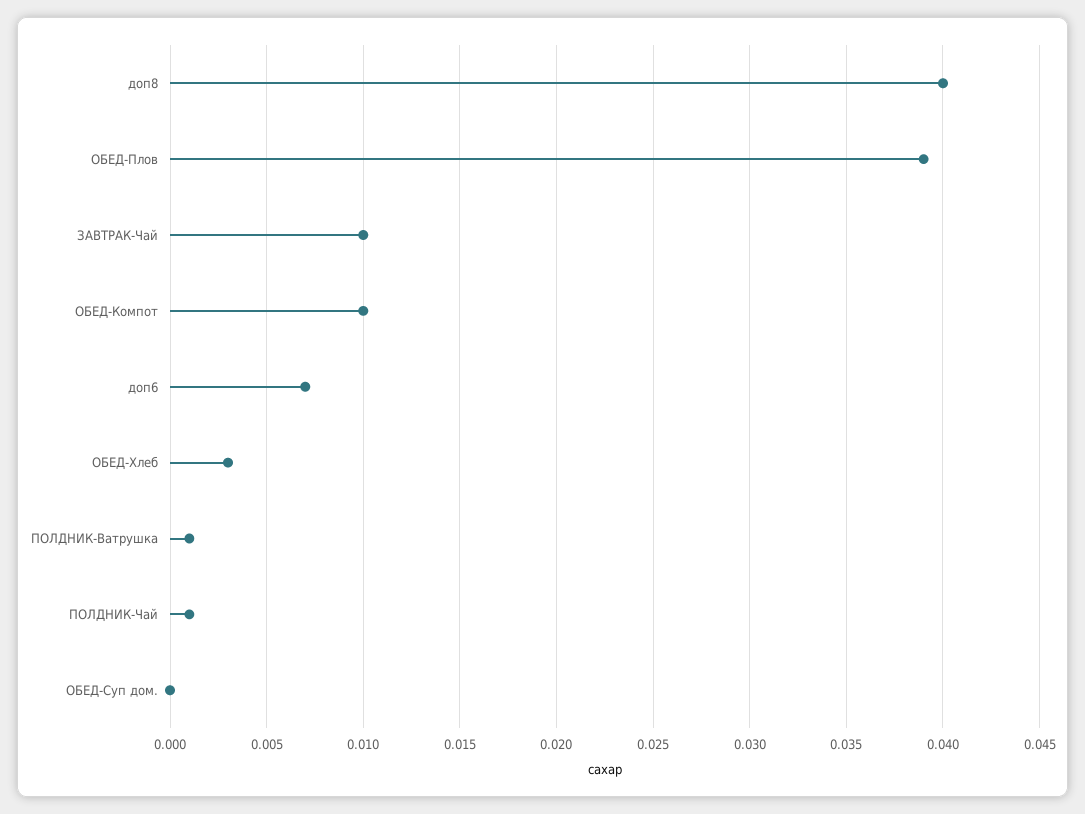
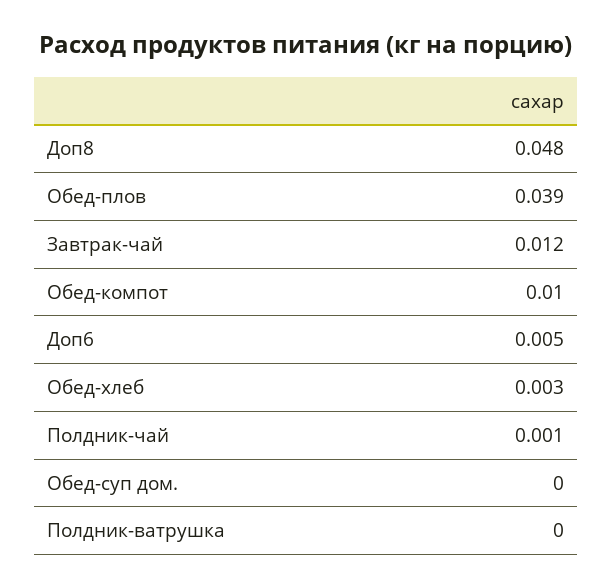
доп8: 0.04 -> 0.048
ЗАВТРАК-Чай: 0.01 -> 0.012
доп6: 0.007 -> 0.005
ПОЛДНИК-Ватрушка: 0.001 -> 0

